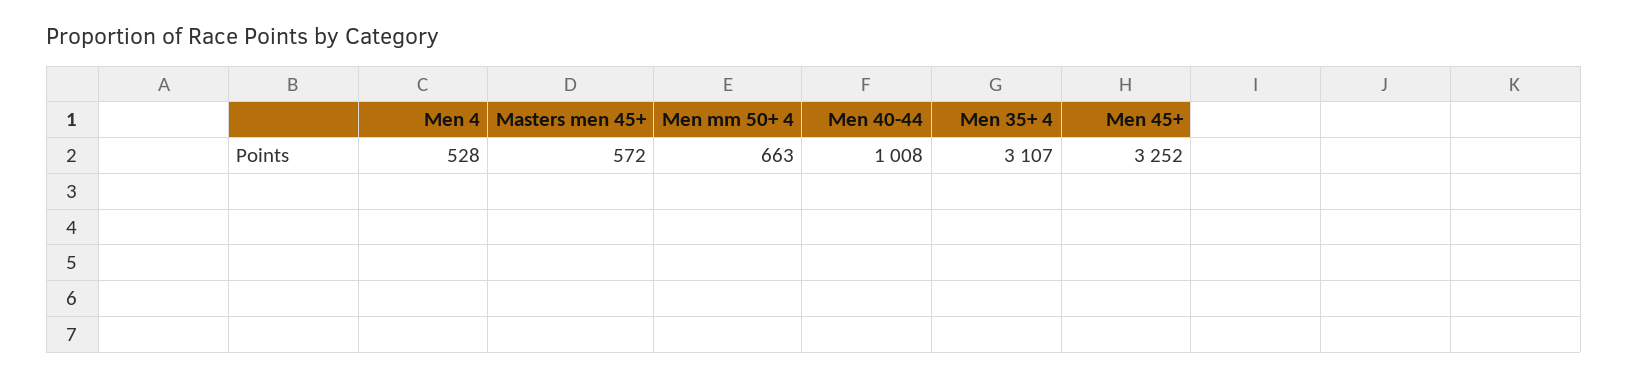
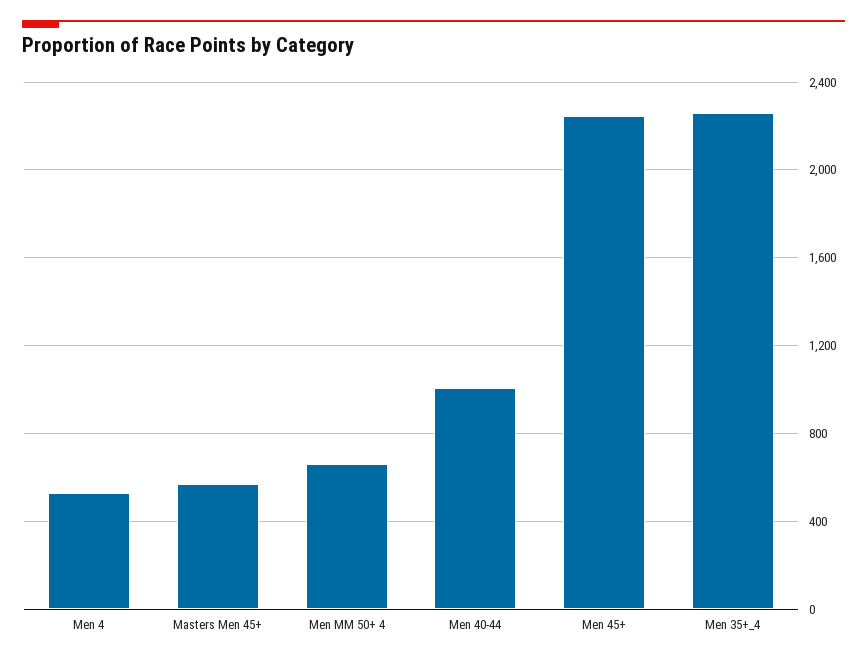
Men 35+ 4: 3107 -> 2250
Men 45+: 3252 -> 2250

